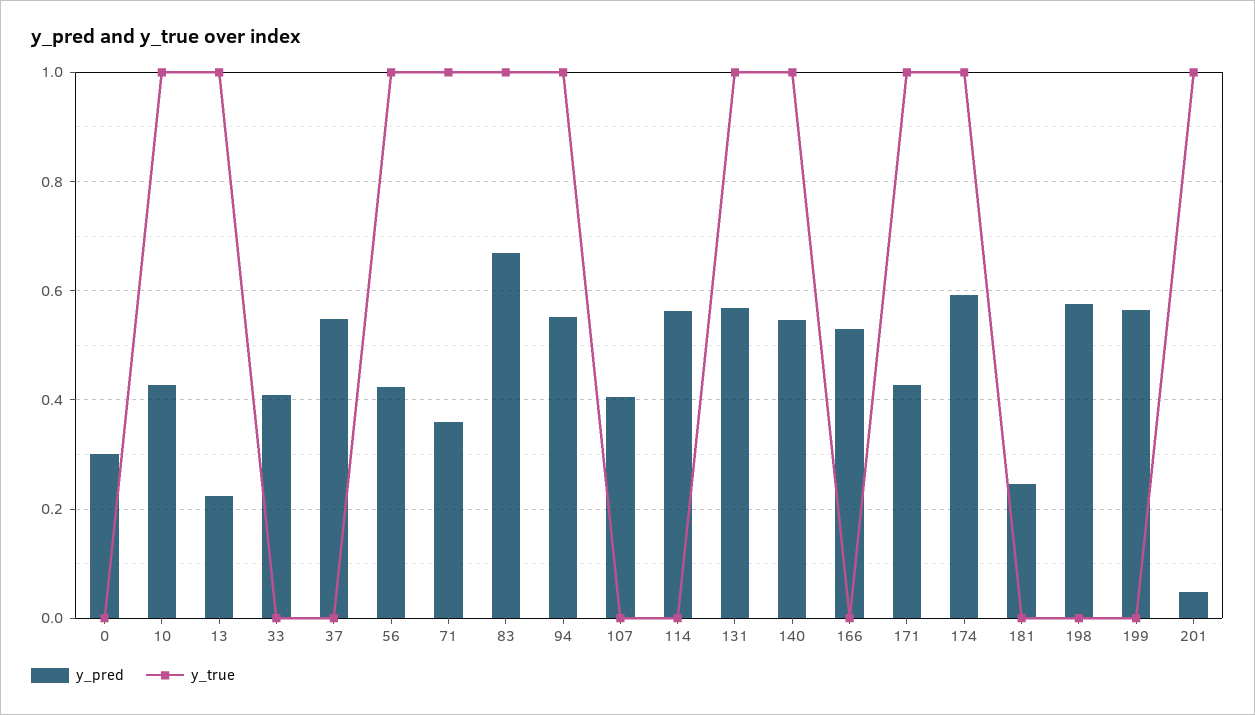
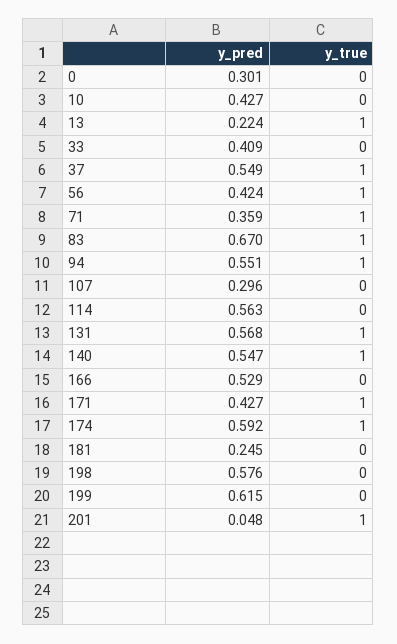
y_true, 10: 1 -> 0
y_true, 37: 0 -> 1
y_pred, 107: 0.4 -> 0.296
y_pred, 199: 0.56 -> 0.615

